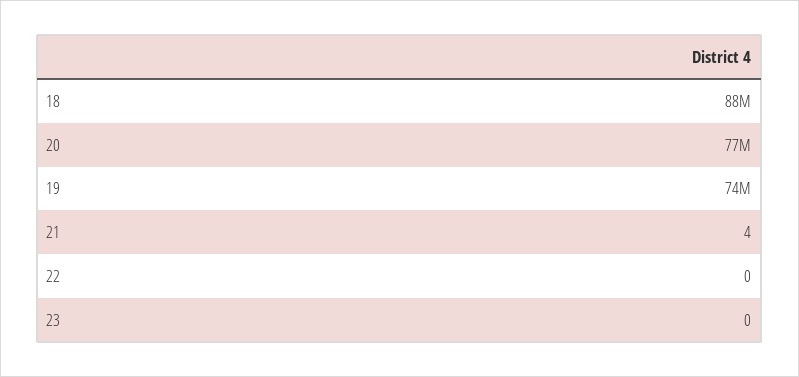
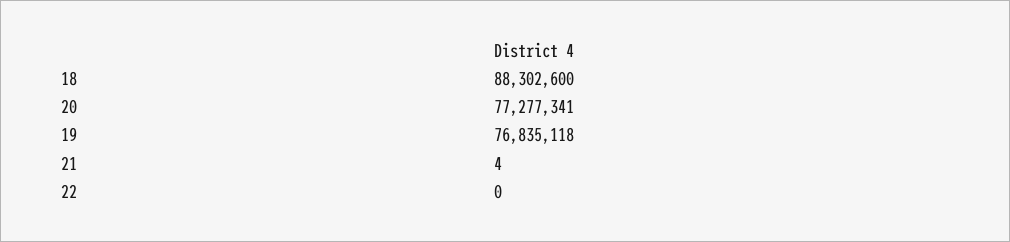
19: 74000000 -> 76835118
23: 0 -> none

